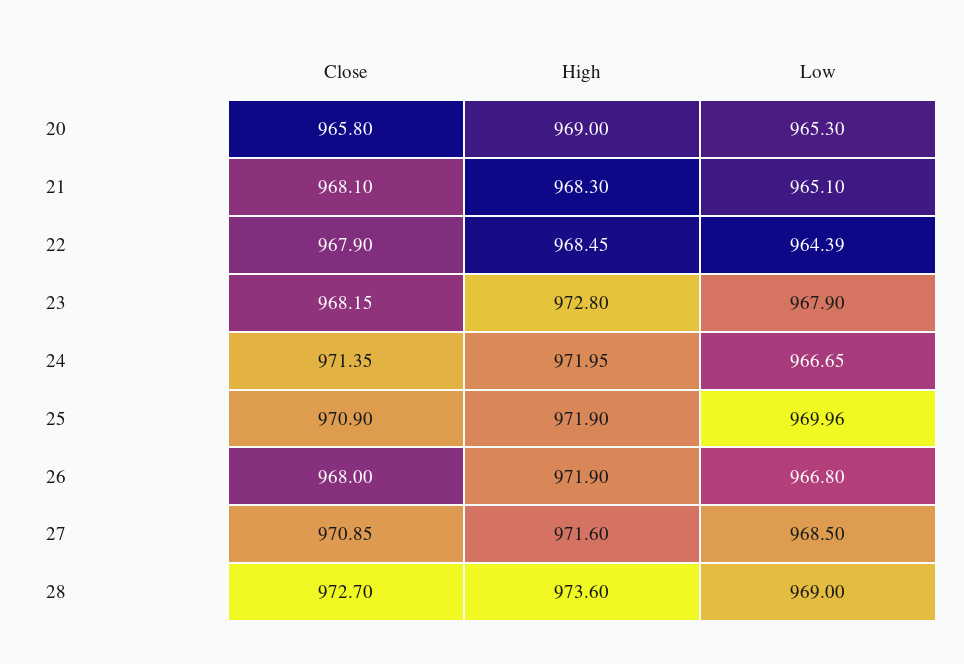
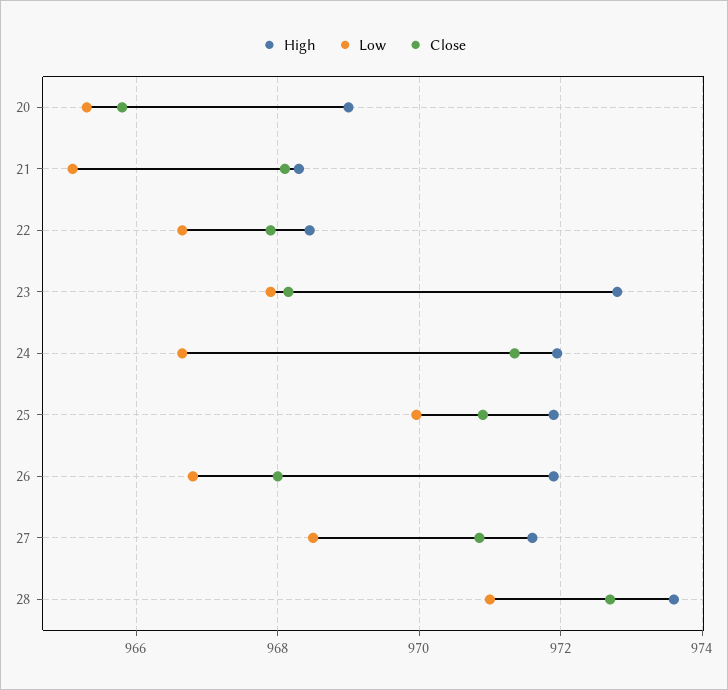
Low, 22: 964.39 -> 966.6
Low, 28: 969 -> 971

